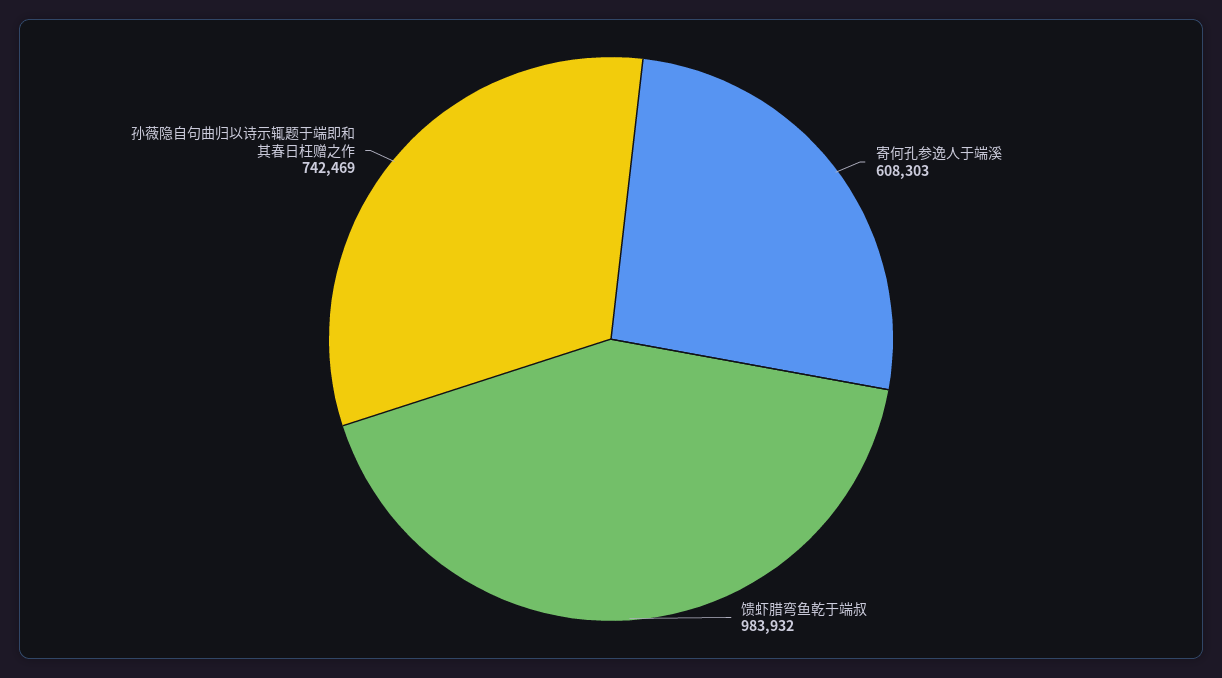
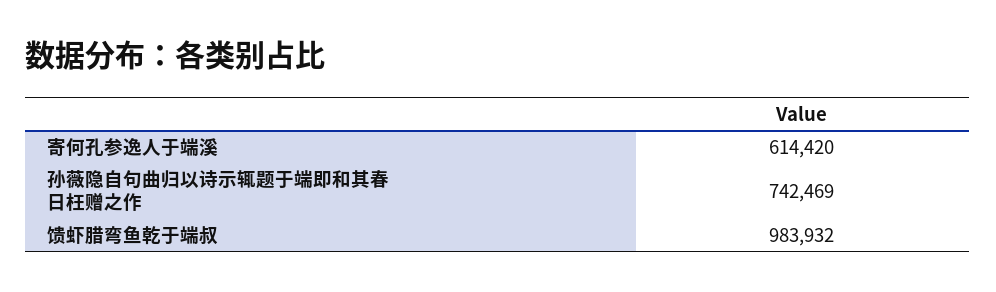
寄何孔参逸人于端溪: 608303 -> 614420

